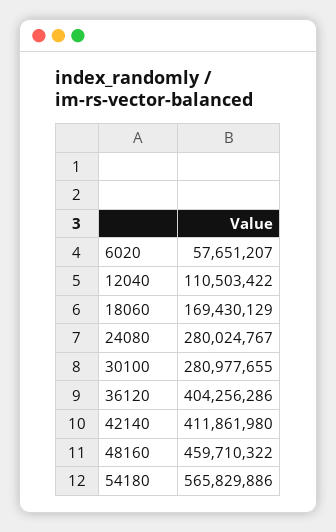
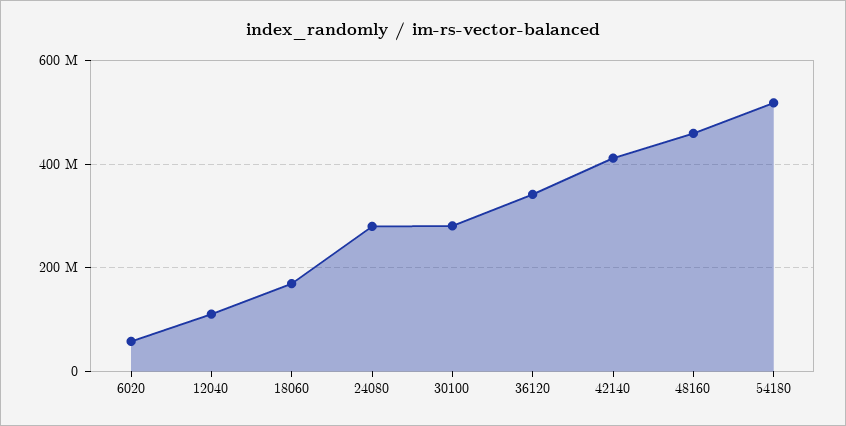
36120: 404256286 -> 340000000
54180: 565829886 -> 520000000

